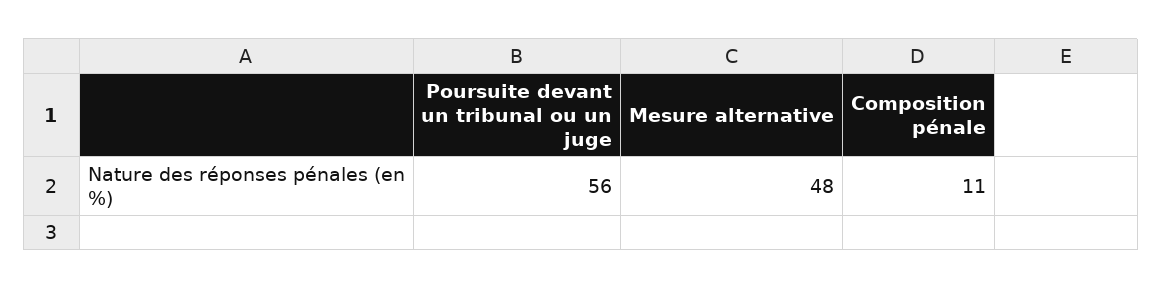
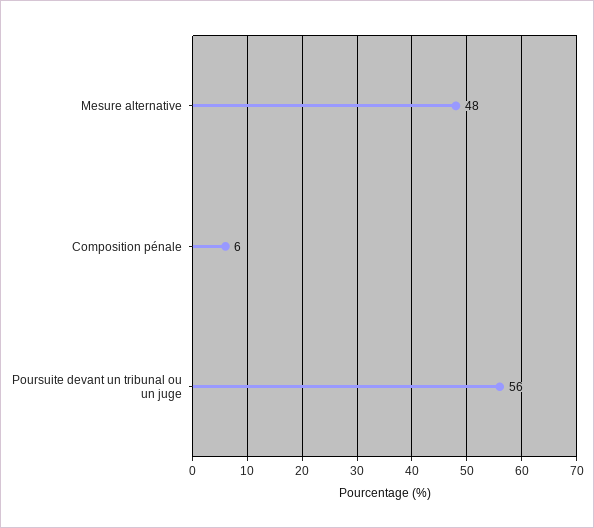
Composition pénale: 11 -> 6

